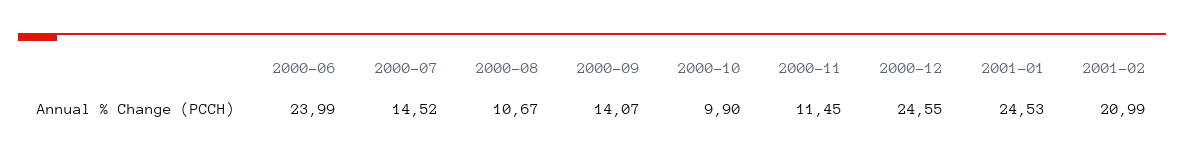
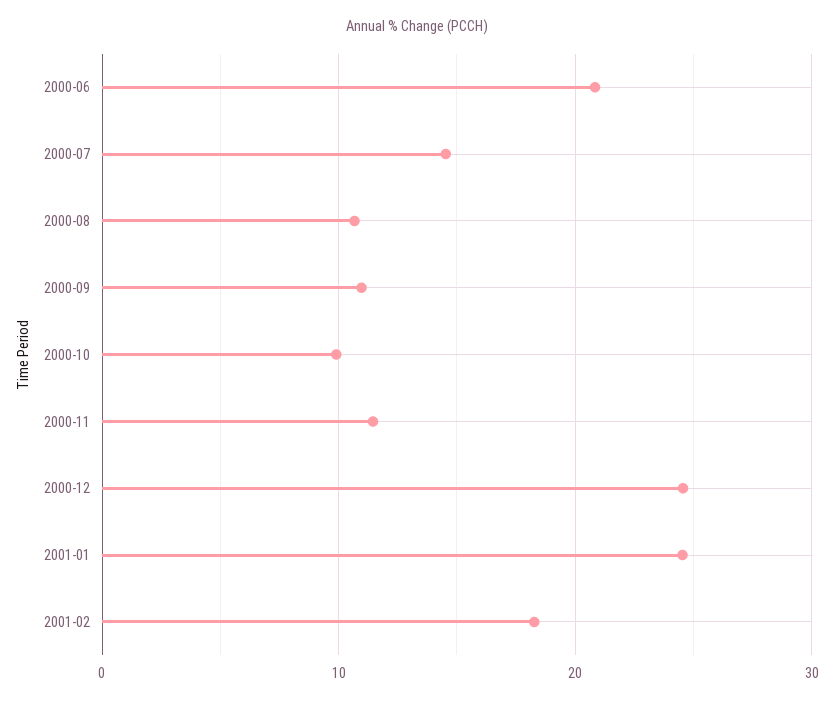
2000-06: 23.99 -> 21
2000-09: 14.07 -> 11
2001-02: 20.99 -> 18

